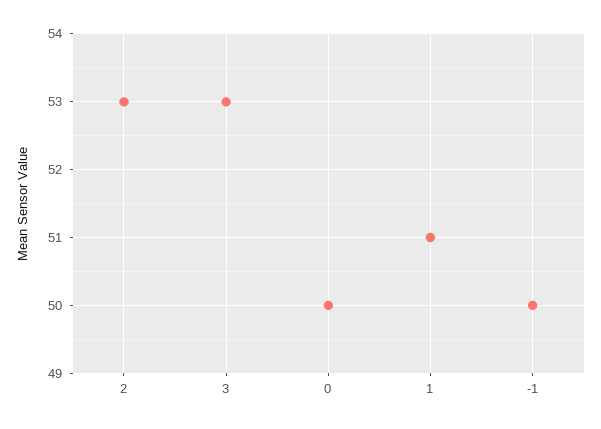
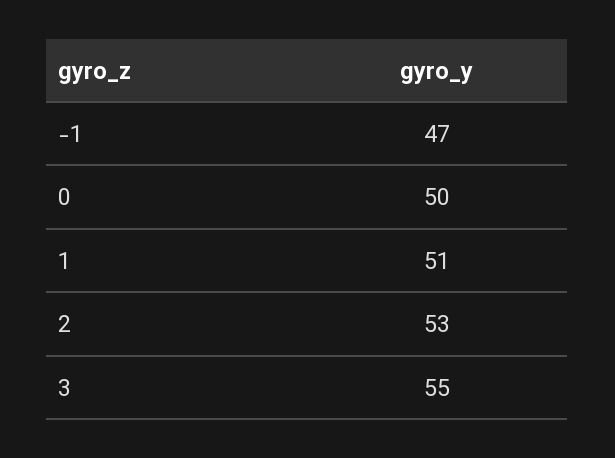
3: 53 -> 55
-1: 50 -> 47

